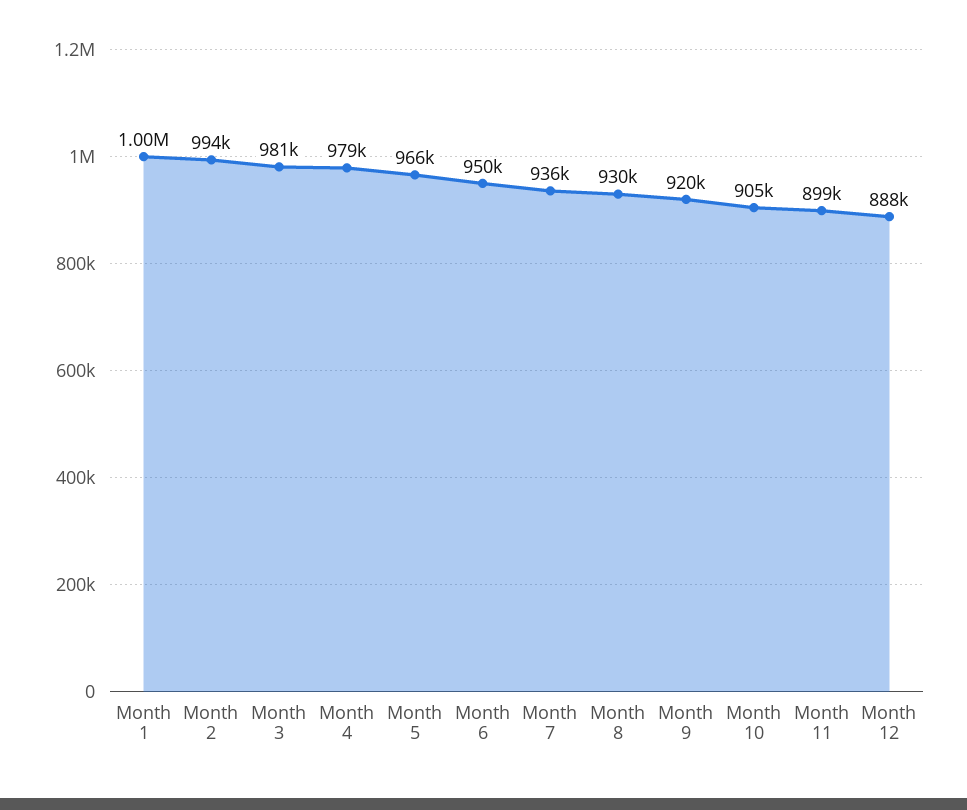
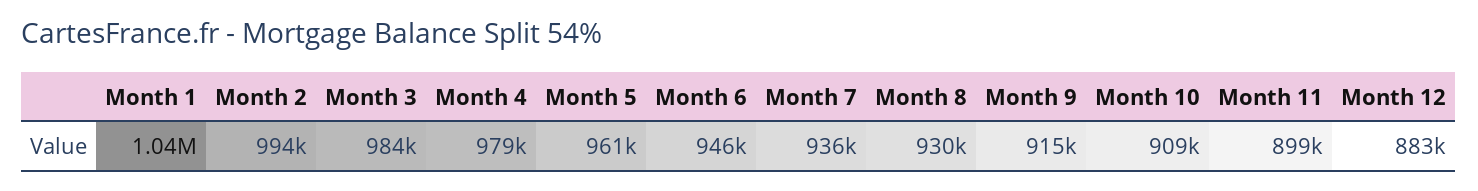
Month 1: 1000000 -> 1040000
Month 3: 981000 -> 984000
Month 5: 966000 -> 961000
Month 6: 950000 -> 946000
Month 9: 920000 -> 915000
Month 10: 905000 -> 909000
Month 12: 888000 -> 883000

